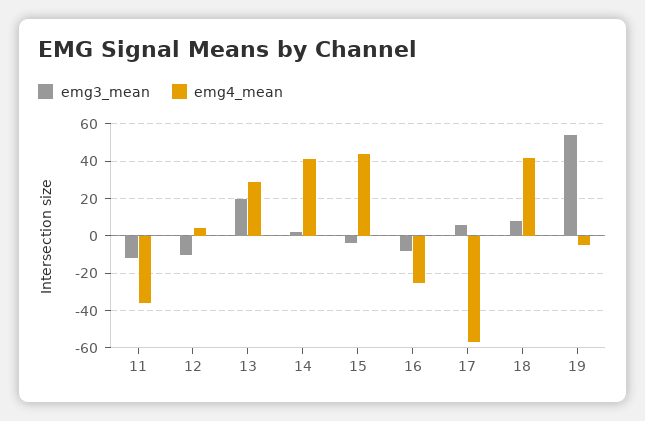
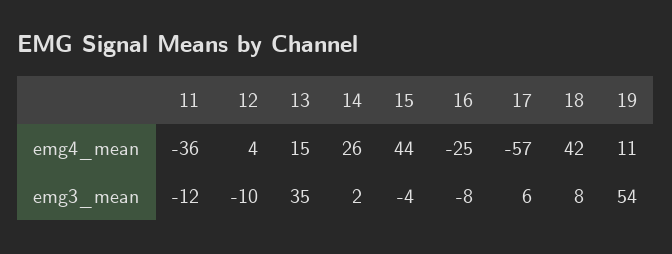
emg3_mean, 13: 20 -> 35
emg4_mean, 13: 30 -> 15
emg4_mean, 14: 40 -> 26
emg4_mean, 19: -5 -> 11

